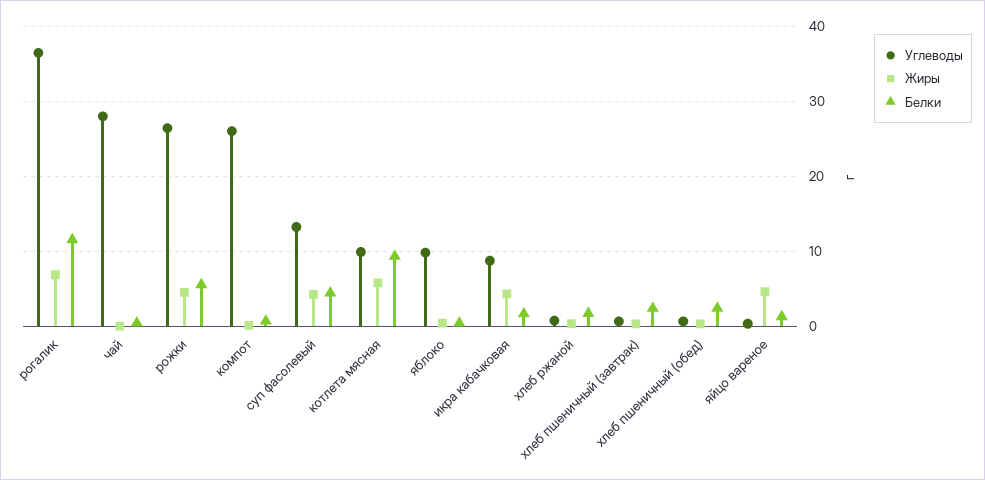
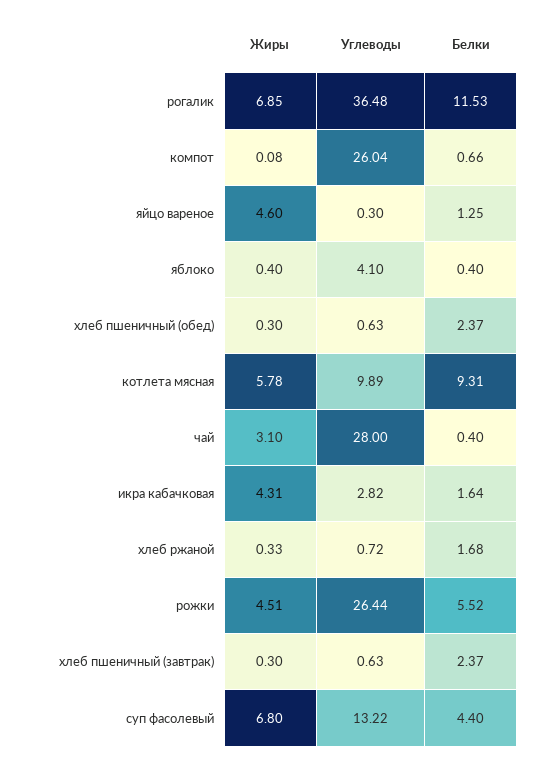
Жиры, чай: 0 -> 3.1
Жиры, суп фасолевый: 4 -> 6.8
Углеводы, яблоко: 10 -> 4.1
Углеводы, икра кабачковая: 9 -> 2.82

